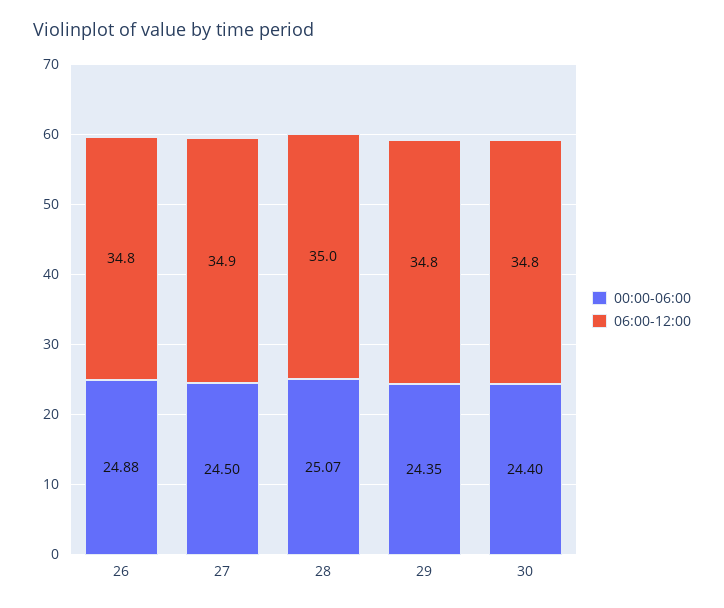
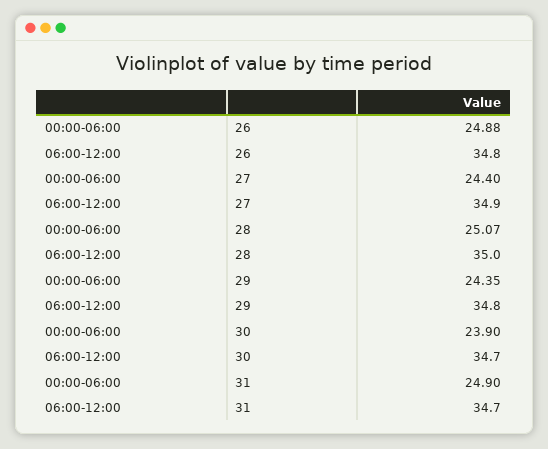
00:00-06:00, 27: 24.5 -> 24.4
00:00-06:00, 30: 24.4 -> 23.9
06:00-12:00, 30: 34.8 -> 34.7
00:00-06:00, 31: none -> 24.9
06:00-12:00, 31: none -> 34.7

